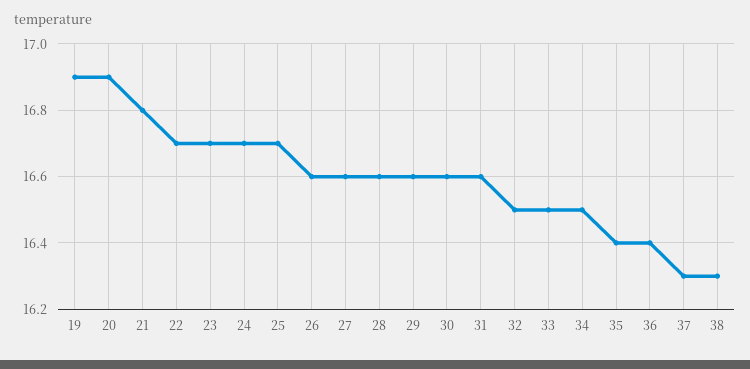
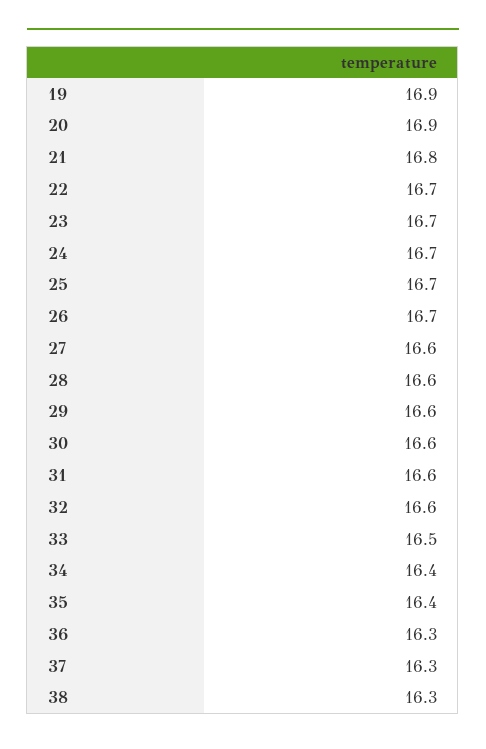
26: 16.6 -> 16.7
32: 16.5 -> 16.6
34: 16.5 -> 16.4
36: 16.4 -> 16.3

